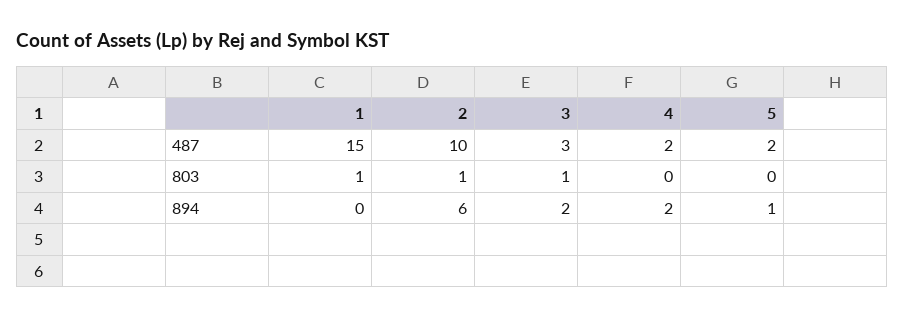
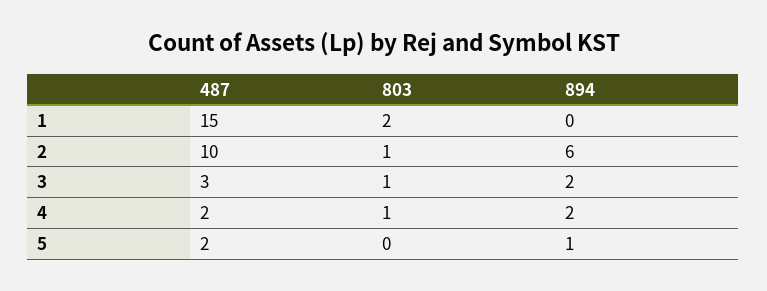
1, 803: 1 -> 2
4, 803: 0 -> 1

